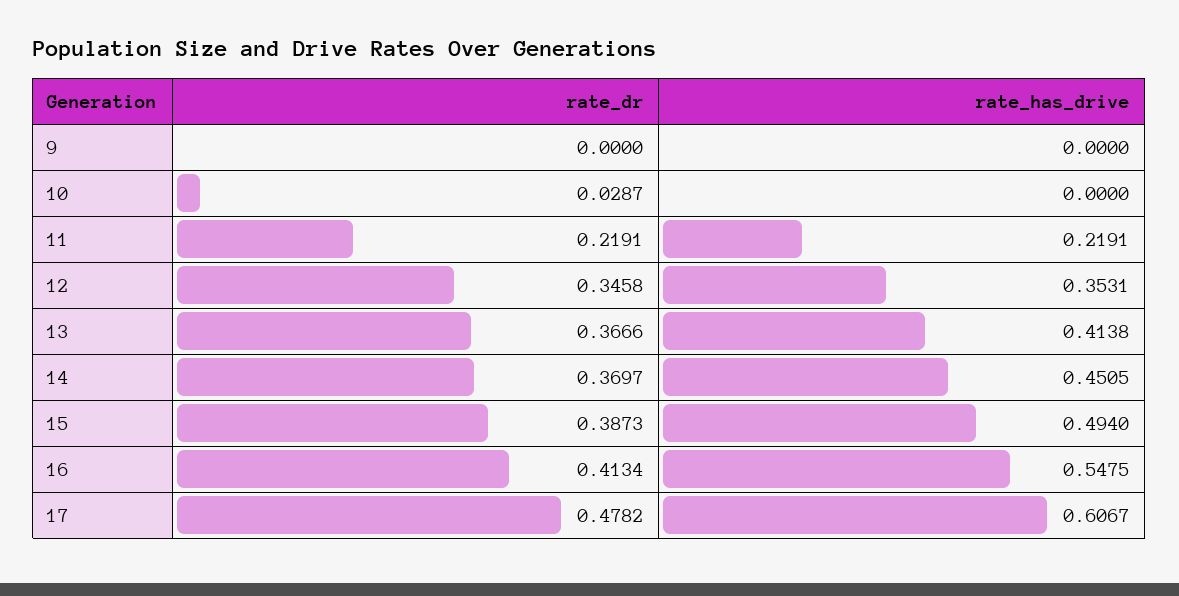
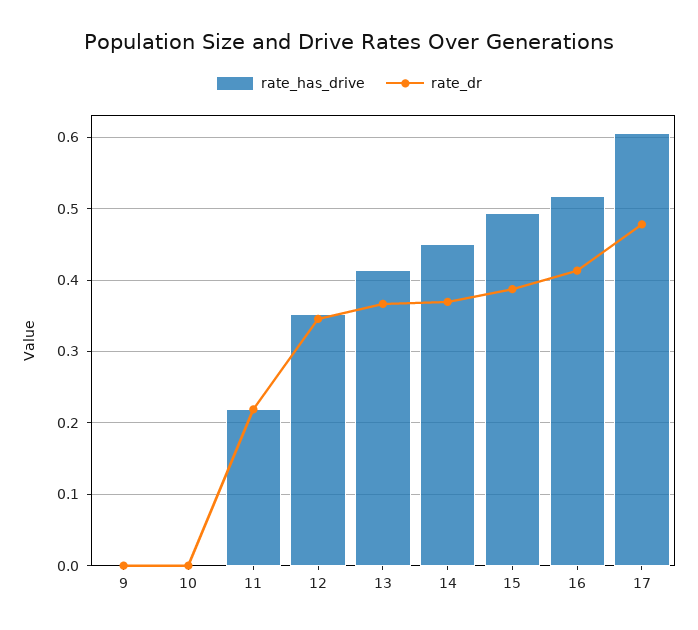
rate_dr, 10: 0.0287 -> 0
rate_has_drive, 16: 0.5475 -> 0.52

